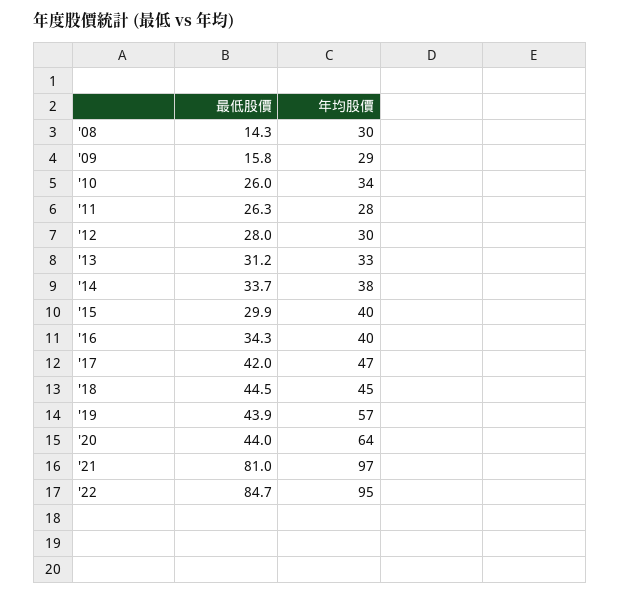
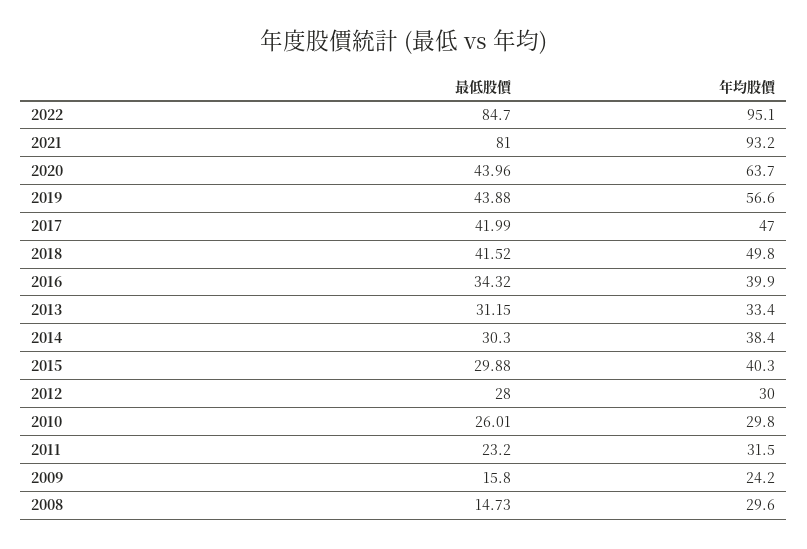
最低股價, '08: 14.3 -> 14.73
年均股價, '09: 29 -> 24.2
年均股價, '10: 34 -> 29.8
最低股價, '11: 26.3 -> 23.2
年均股價, '11: 28 -> 31.5
最低股價, '14: 33.7 -> 30.3
最低股價, '18: 44.5 -> 41.52
年均股價, '18: 45 -> 49.8
年均股價, '21: 97 -> 93.2

